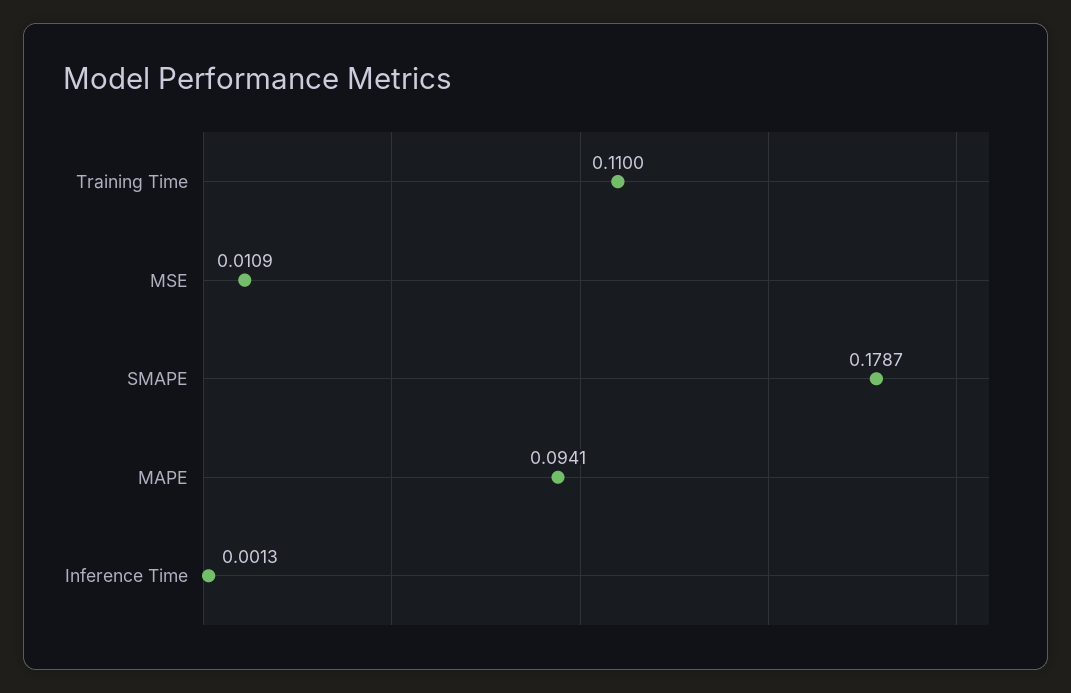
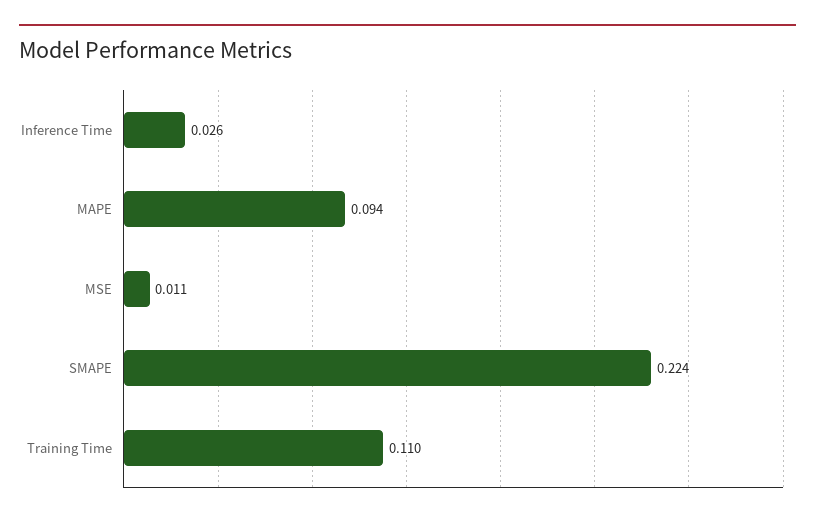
SMAPE: 0.1787 -> 0.224
Inference Time: 0.0013 -> 0.026

